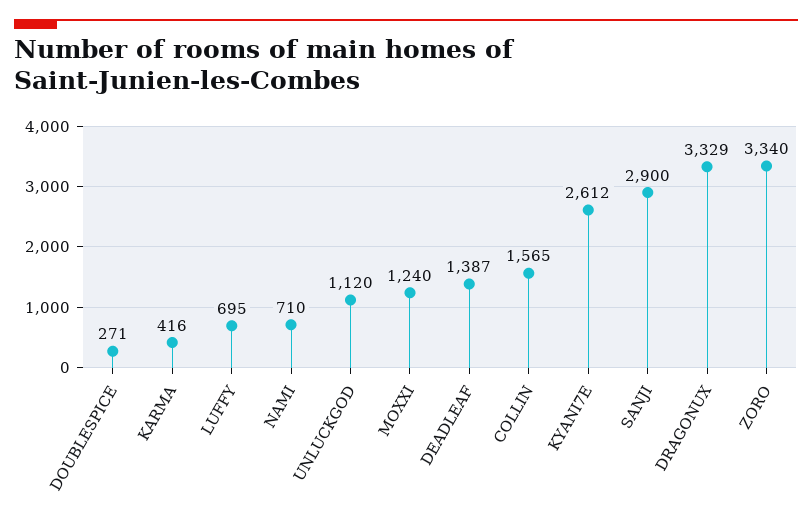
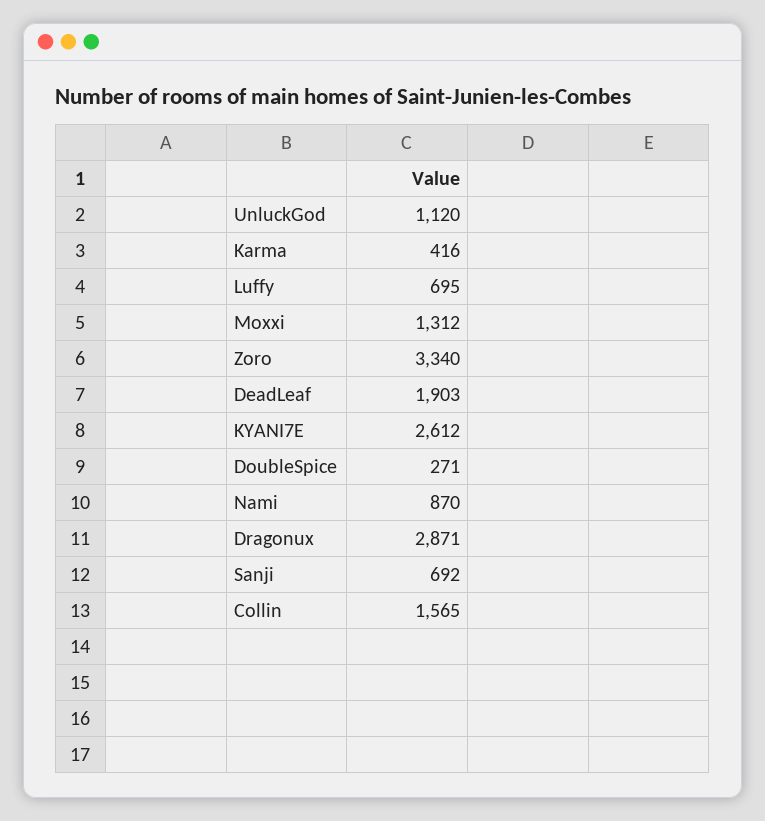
NAMI: 710 -> 870
MOXXI: 1240 -> 1312
DEADLEAF: 1387 -> 1903
SANJI: 2900 -> 692
DRAGONUX: 3329 -> 2871

